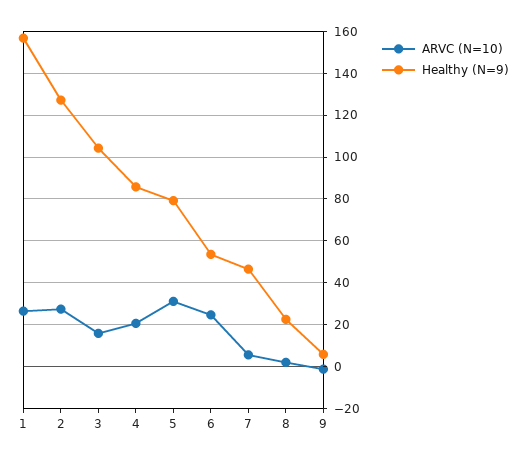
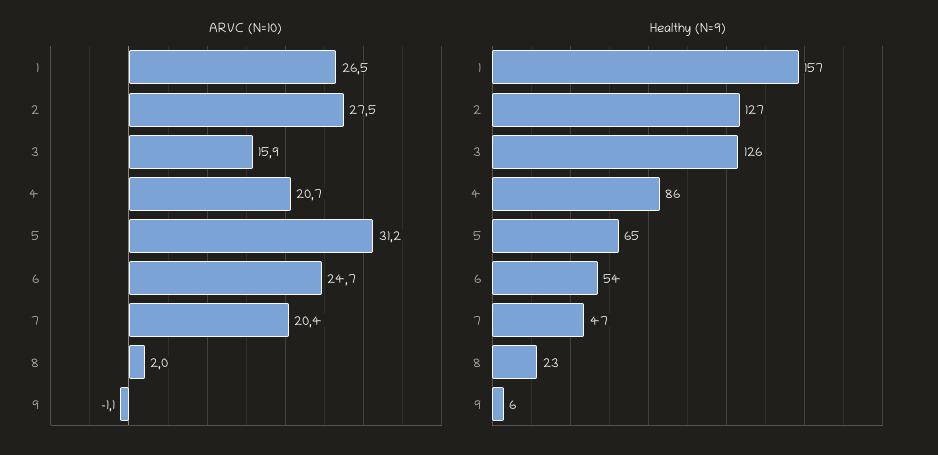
Healthy (N=9), 3: 105 -> 126
Healthy (N=9), 5: 80 -> 65
ARVC (N=10), 7: 5 -> 20.4

